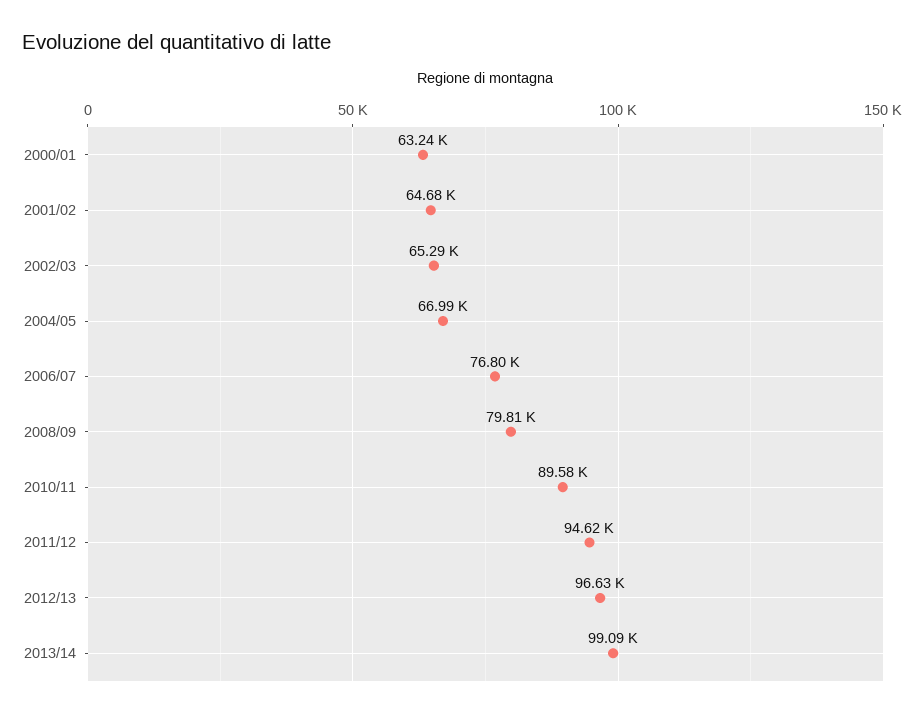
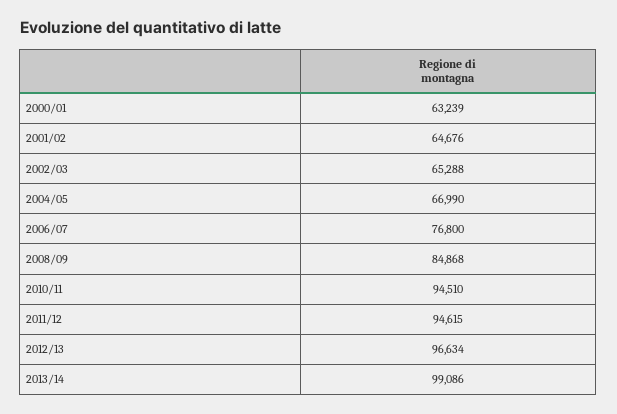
2008/09: 79810 -> 84868
2010/11: 89580 -> 94510

